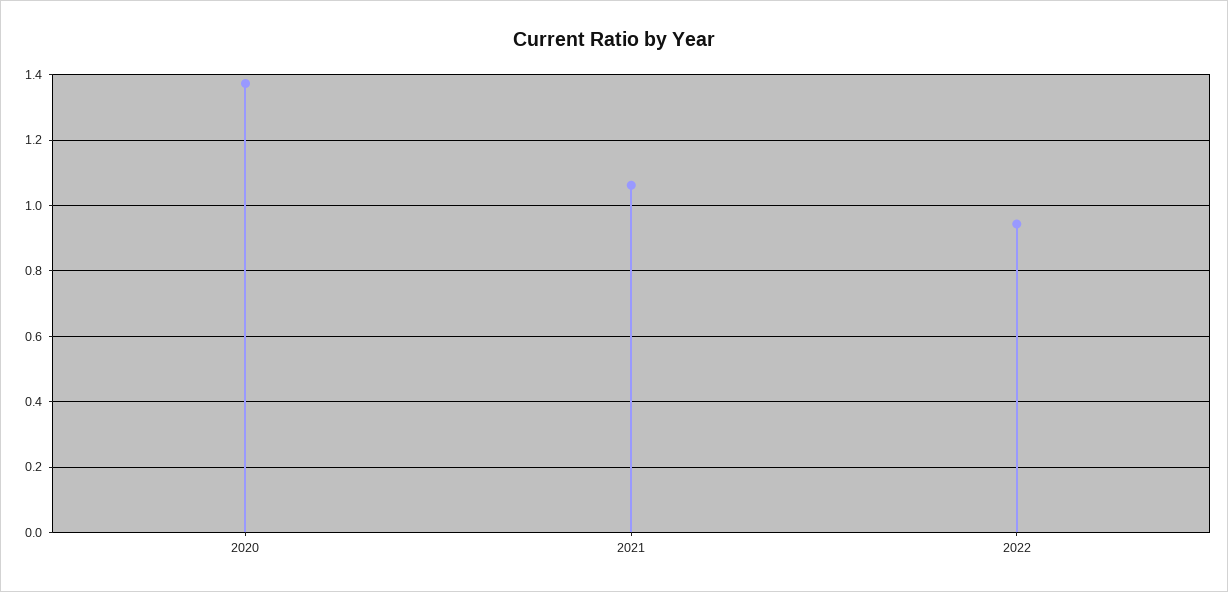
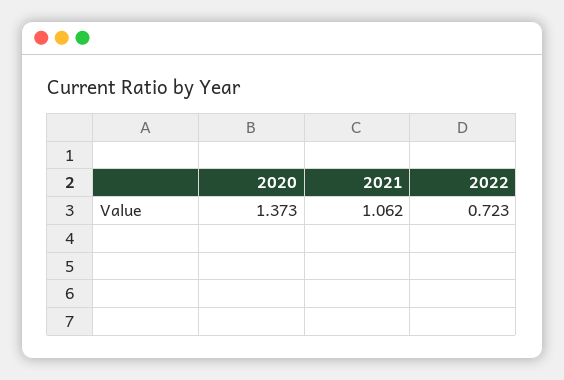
2022: 0.94 -> 0.723

